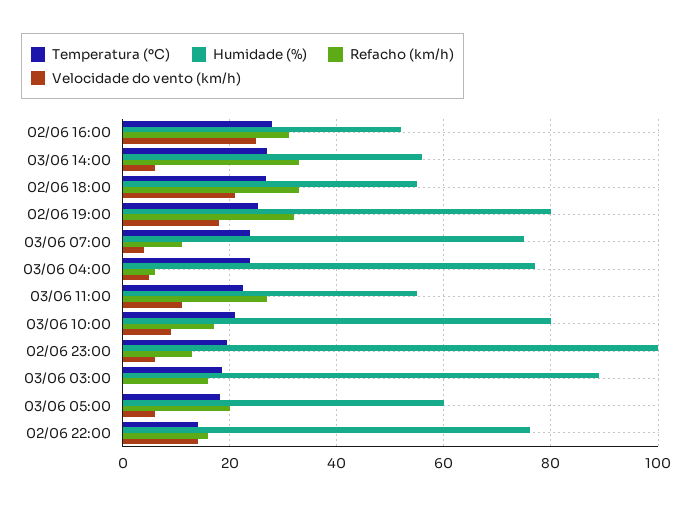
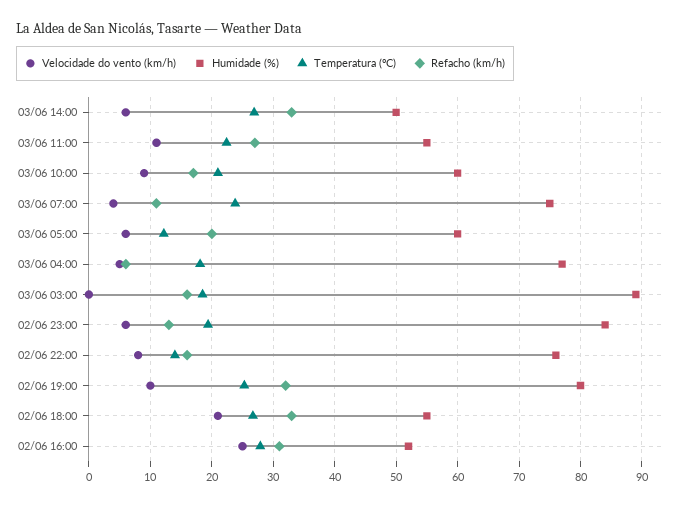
Humidade (%), 03/06 14:00: 56 -> 50
Velocidade do vento (km/h), 02/06 19:00: 18 -> 10
Temperatura (ºC), 03/06 04:00: 24 -> 18
Humidade (%), 03/06 10:00: 80 -> 60
Humidade (%), 02/06 23:00: 100 -> 84
Temperatura (ºC), 03/06 05:00: 18 -> 12
Velocidade do vento (km/h), 02/06 22:00: 14 -> 8

